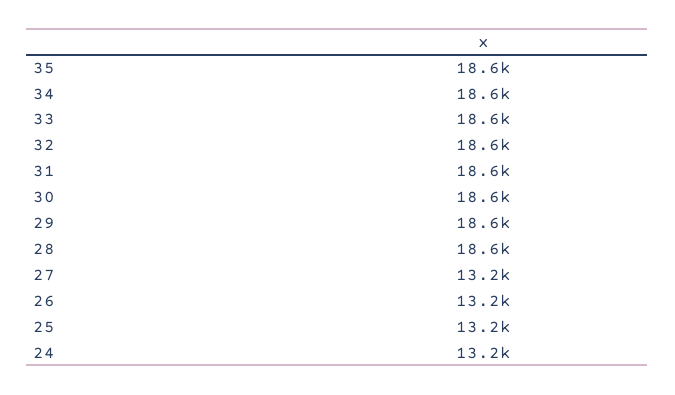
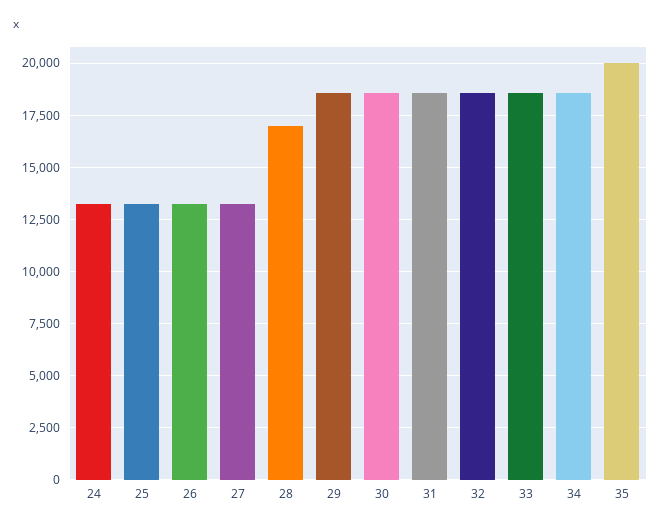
35: 18600 -> 20000
28: 18600 -> 17000

